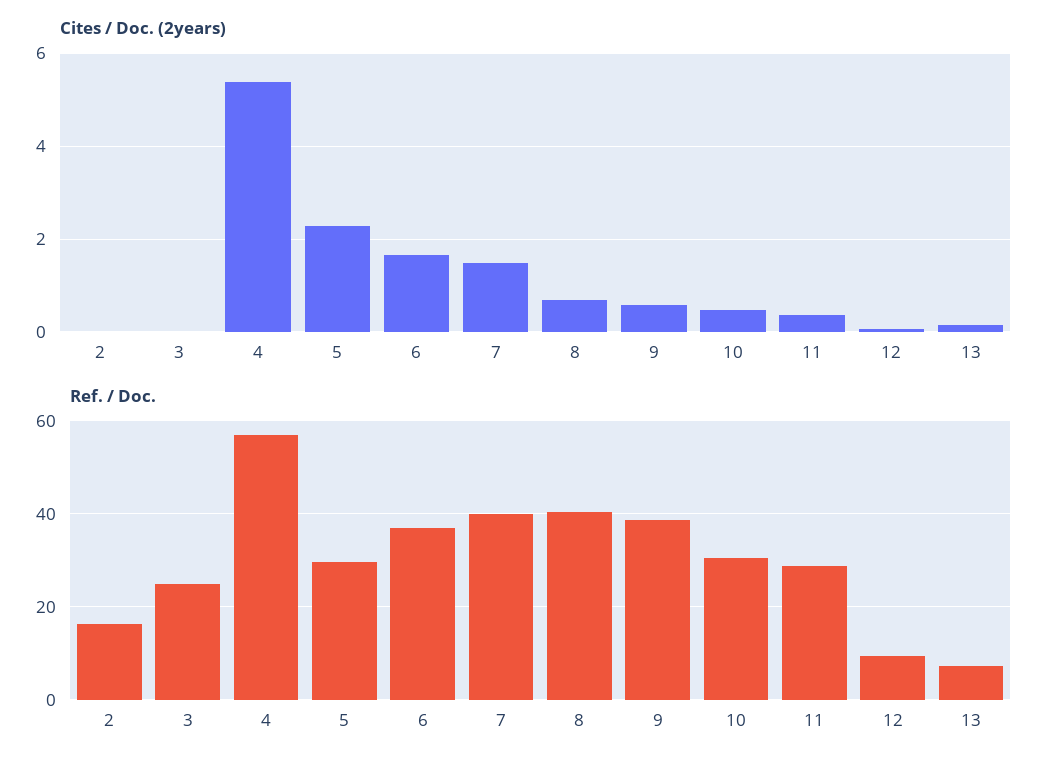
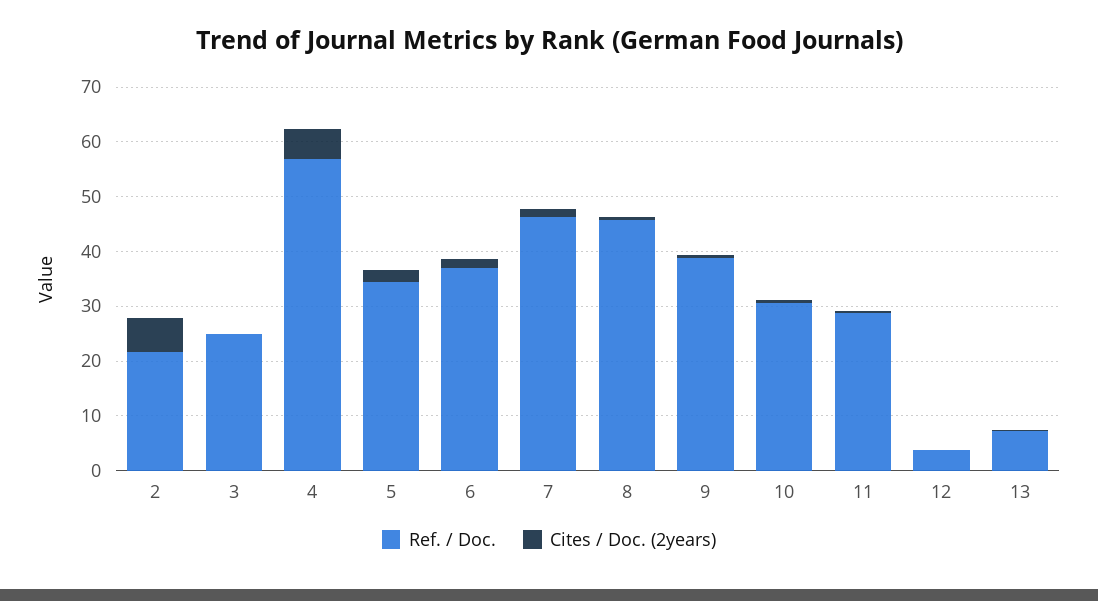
Cites / Doc. (2years), 2: 0 -> 6
Ref. / Doc., 2: 16 -> 22
Ref. / Doc., 5: 30 -> 34
Ref. / Doc., 7: 40 -> 46
Ref. / Doc., 8: 40 -> 46
Ref. / Doc., 12: 10 -> 4

